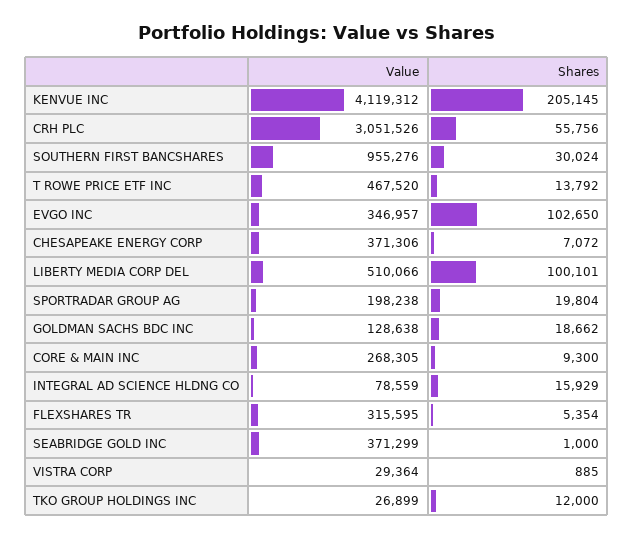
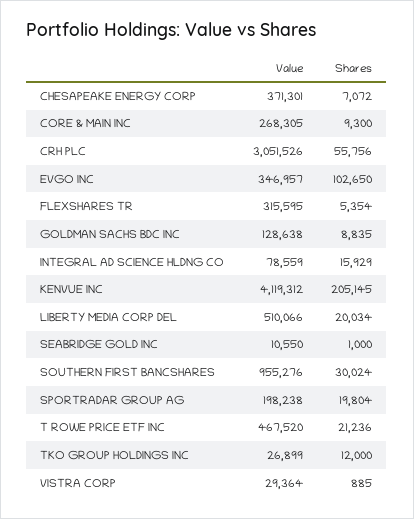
Shares, T ROWE PRICE ETF INC: 13792 -> 21236
Value, CHESAPEAKE ENERGY CORP: 371306 -> 371301
Shares, LIBERTY MEDIA CORP DEL: 100101 -> 20034
Shares, GOLDMAN SACHS BDC INC: 18662 -> 8835
Value, SEABRIDGE GOLD INC: 371299 -> 10550

